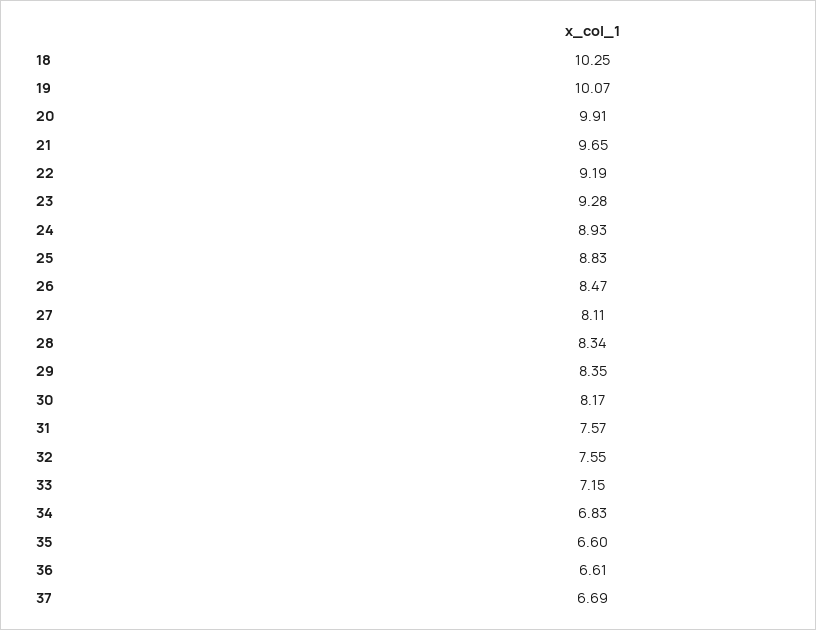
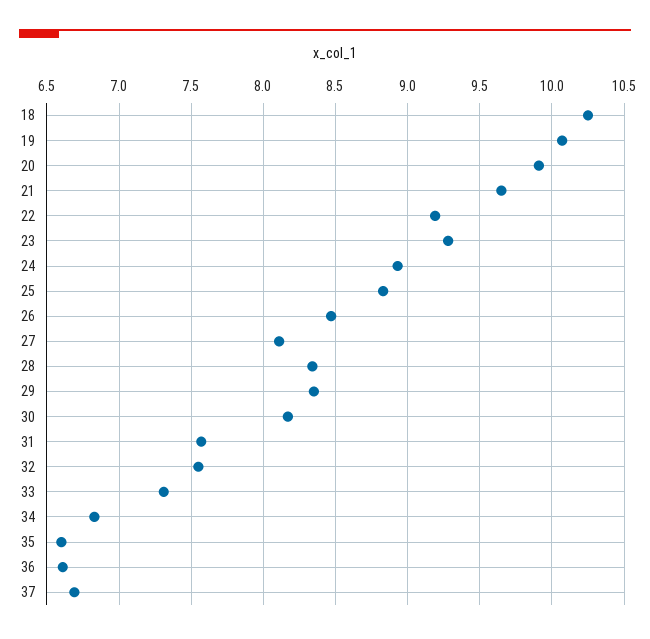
33: 7.15 -> 7.3

